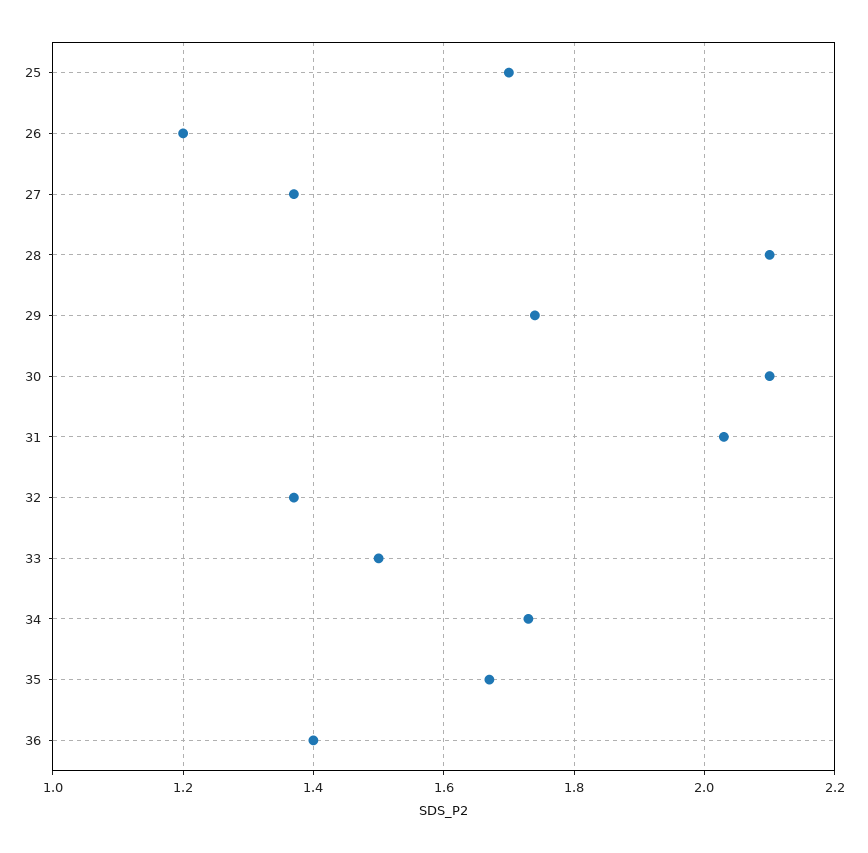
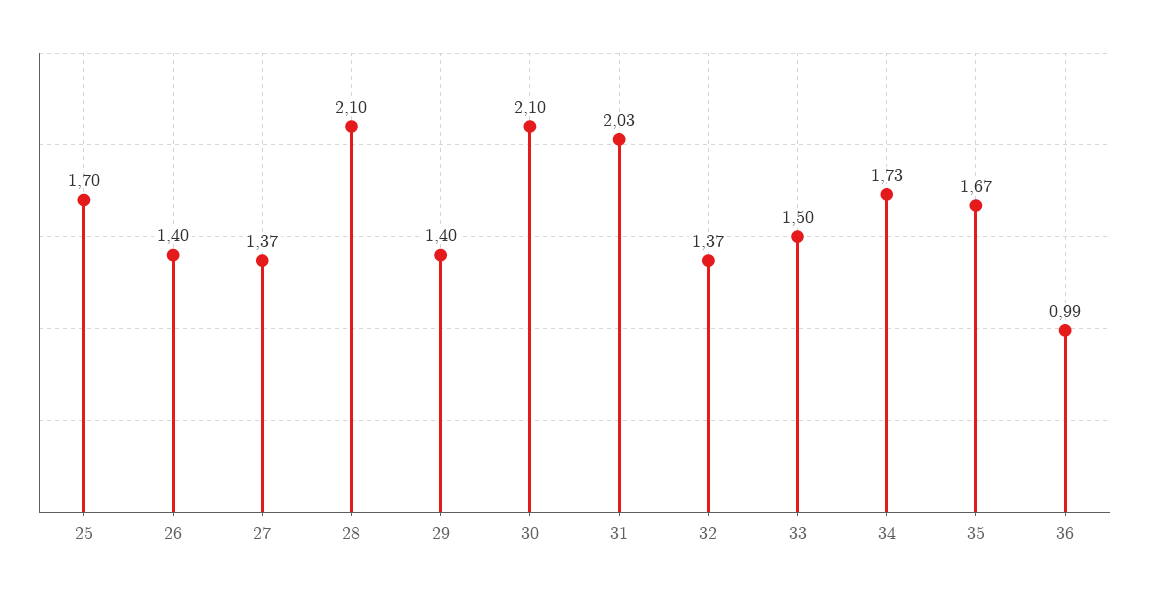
26: 1.2 -> 1.4
29: 1.75 -> 1.4
36: 1.4 -> 0.99

